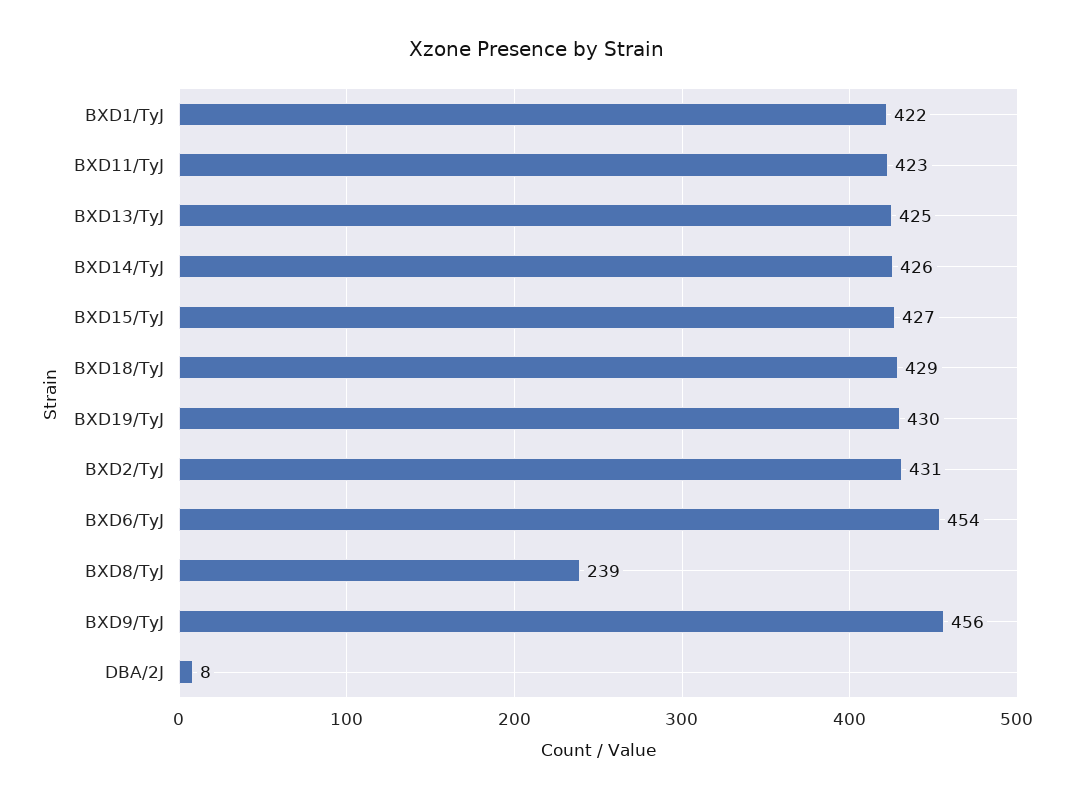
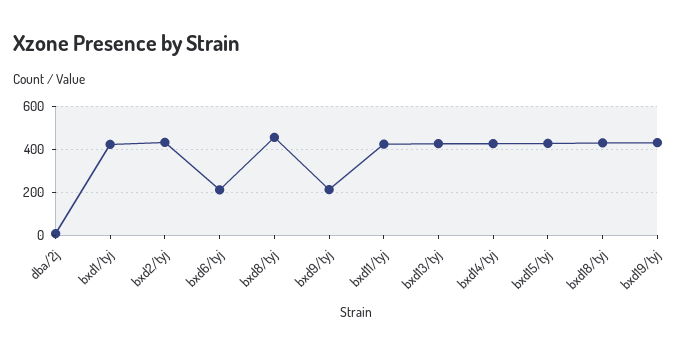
BXD6/TyJ: 454 -> 200
BXD8/TyJ: 239 -> 450
BXD9/TyJ: 456 -> 200

